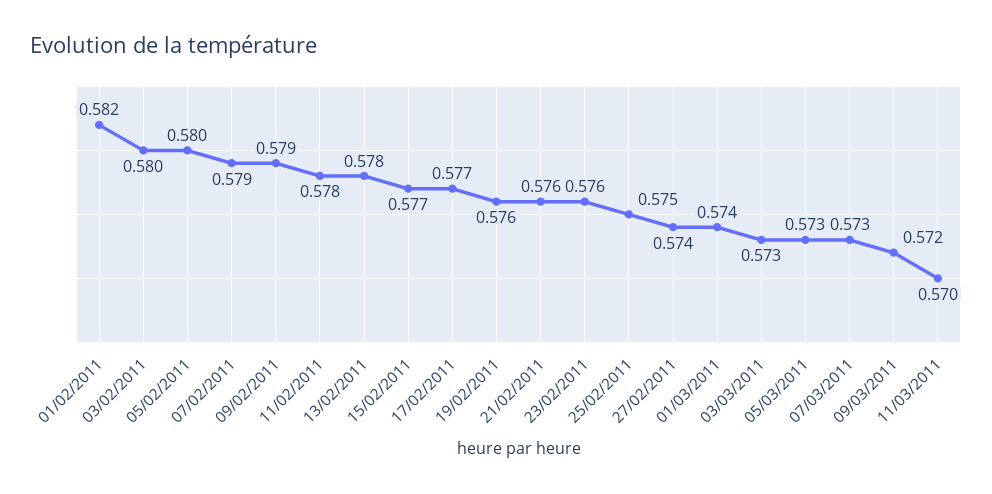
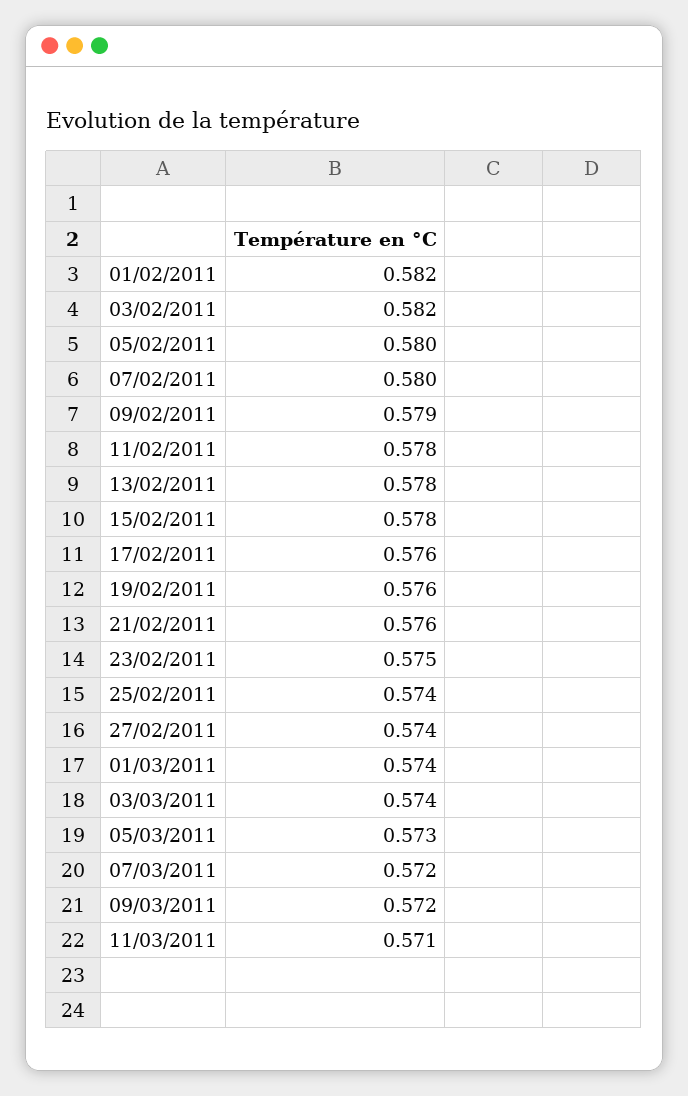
03/02/2011: 0.58 -> 0.582
07/02/2011: 0.579 -> 0.58
15/02/2011: 0.577 -> 0.578
17/02/2011: 0.577 -> 0.576
23/02/2011: 0.576 -> 0.575
25/02/2011: 0.575 -> 0.574
03/03/2011: 0.573 -> 0.574
07/03/2011: 0.573 -> 0.572
11/03/2011: 0.57 -> 0.571

